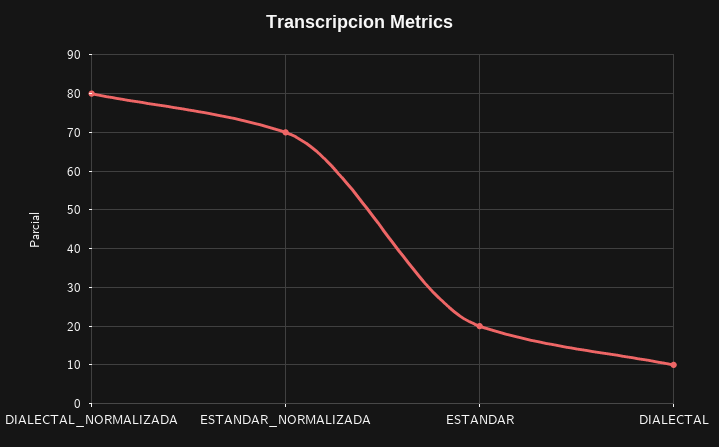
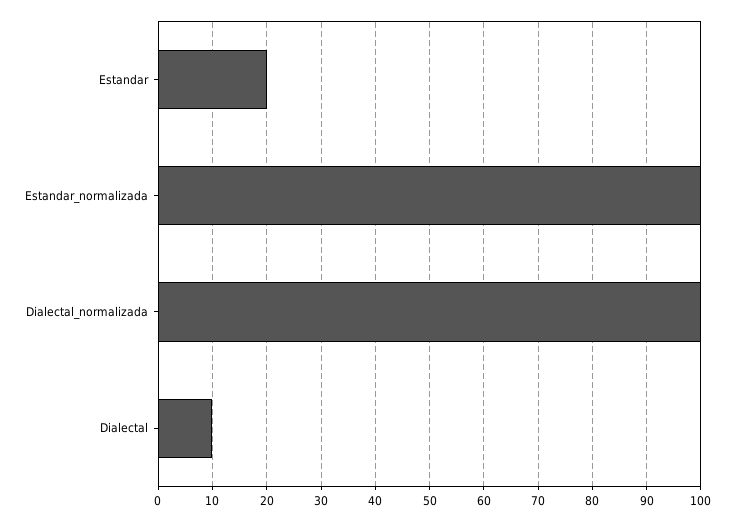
DIALECTAL_NORMALIZADA: 80 -> 100
ESTANDAR_NORMALIZADA: 70 -> 100

